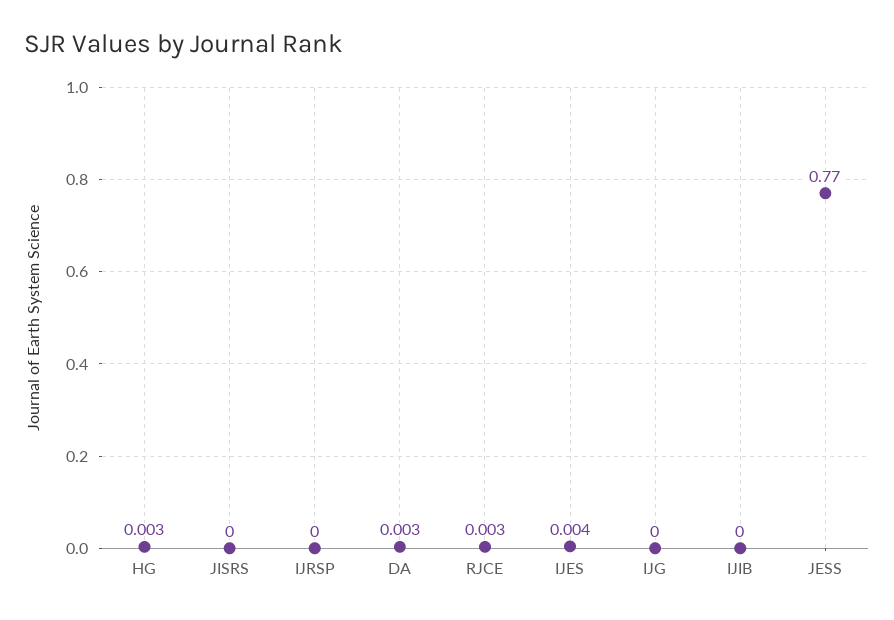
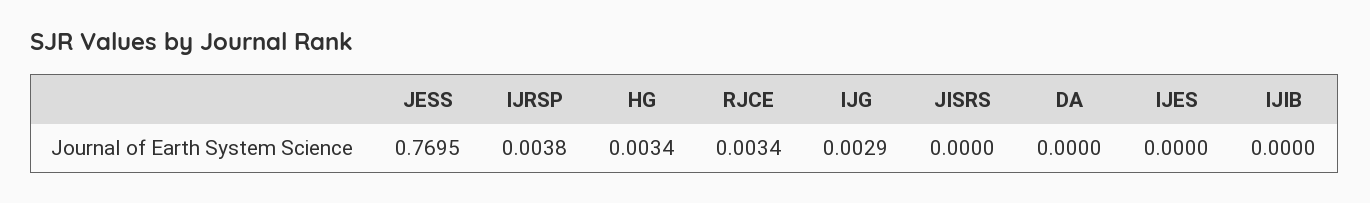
IJRSP: 0 -> 0.0038
DA: 0.003 -> 0
IJES: 0.004 -> 0
IJG: 0 -> 0.0029

